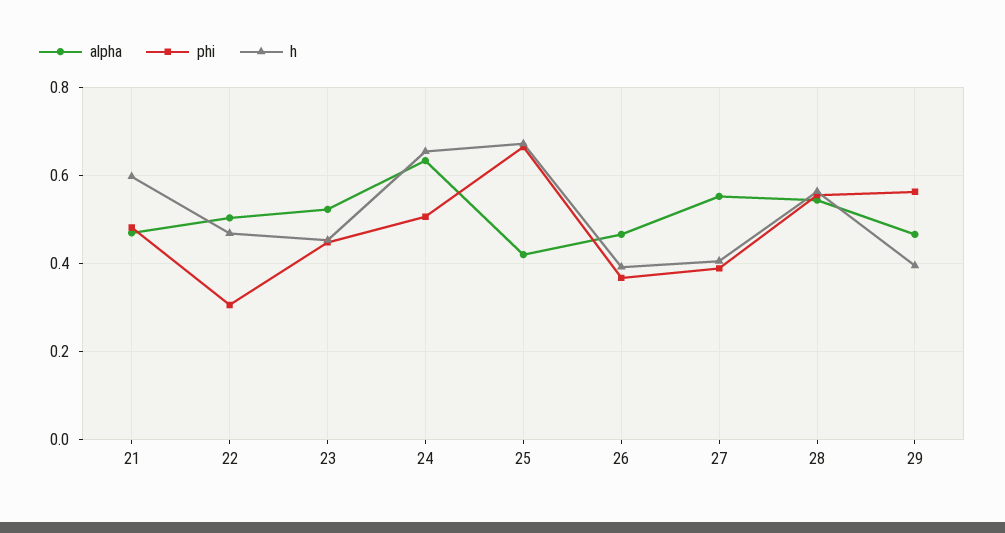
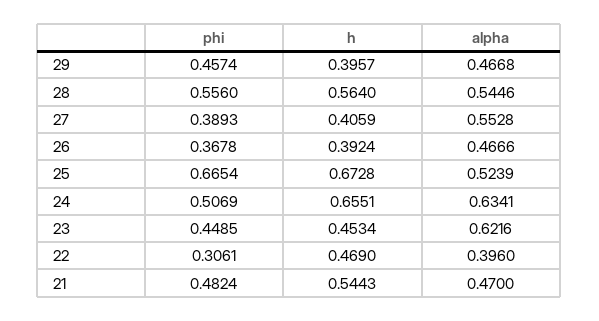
h, 21: 0.6 -> 0.5443
alpha, 22: 0.5 -> 0.396
alpha, 23: 0.52 -> 0.6216
alpha, 25: 0.42 -> 0.5239
phi, 29: 0.56 -> 0.4574

